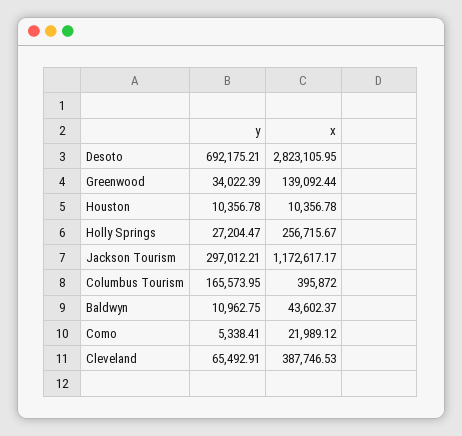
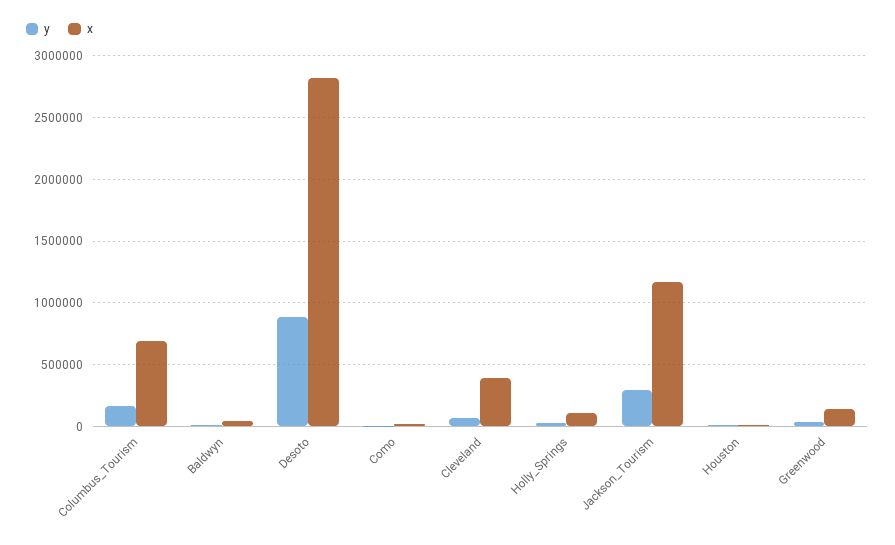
y, Desoto: 692175.21 -> 900000
x, Holly Springs: 256715.67 -> 100000
x, Columbus Tourism: 395872 -> 700000

